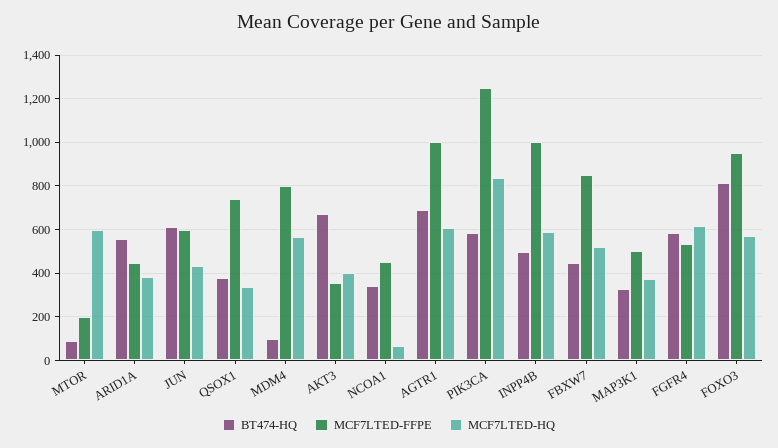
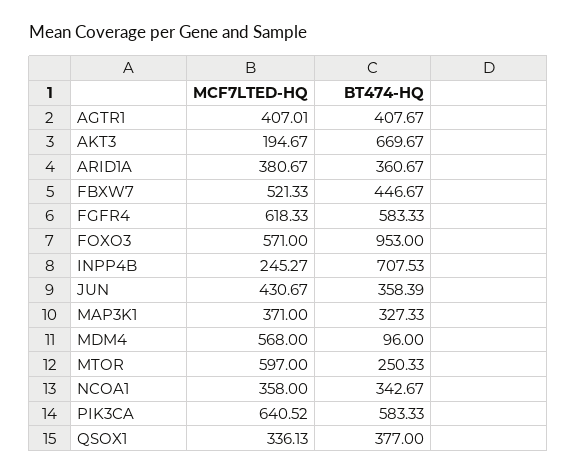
BT474-HQ, MTOR: 100 -> 250.33
MCF7LTED-FFPE, MTOR: 200 -> none
BT474-HQ, ARID1A: 550 -> 360.67
MCF7LTED-FFPE, ARID1A: 450 -> none
BT474-HQ, JUN: 600 -> 358.39
MCF7LTED-FFPE, JUN: 600 -> none
MCF7LTED-FFPE, QSOX1: 750 -> none
MCF7LTED-FFPE, MDM4: 800 -> none
MCF7LTED-FFPE, AKT3: 350 -> none
MCF7LTED-HQ, AKT3: 400 -> 194.67
MCF7LTED-FFPE, NCOA1: 450 -> none
MCF7LTED-HQ, NCOA1: 50 -> 358
BT474-HQ, AGTR1: 700 -> 407.67
MCF7LTED-FFPE, AGTR1: 1000 -> none
MCF7LTED-HQ, AGTR1: 600 -> 407.01
MCF7LTED-FFPE, PIK3CA: 1250 -> none
MCF7LTED-HQ, PIK3CA: 850 -> 640.52
BT474-HQ, INPP4B: 500 -> 707.53
MCF7LTED-FFPE, INPP4B: 1000 -> none
MCF7LTED-HQ, INPP4B: 600 -> 245.27
MCF7LTED-FFPE, FBXW7: 850 -> none
MCF7LTED-FFPE, MAP3K1: 500 -> none
MCF7LTED-FFPE, FGFR4: 550 -> none
BT474-HQ, FOXO3: 800 -> 953
MCF7LTED-FFPE, FOXO3: 950 -> none

